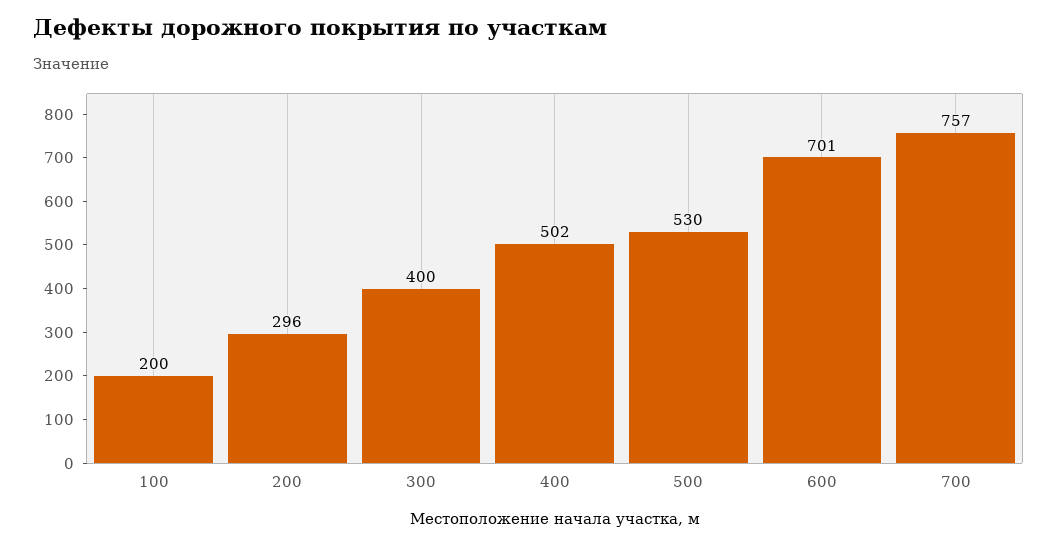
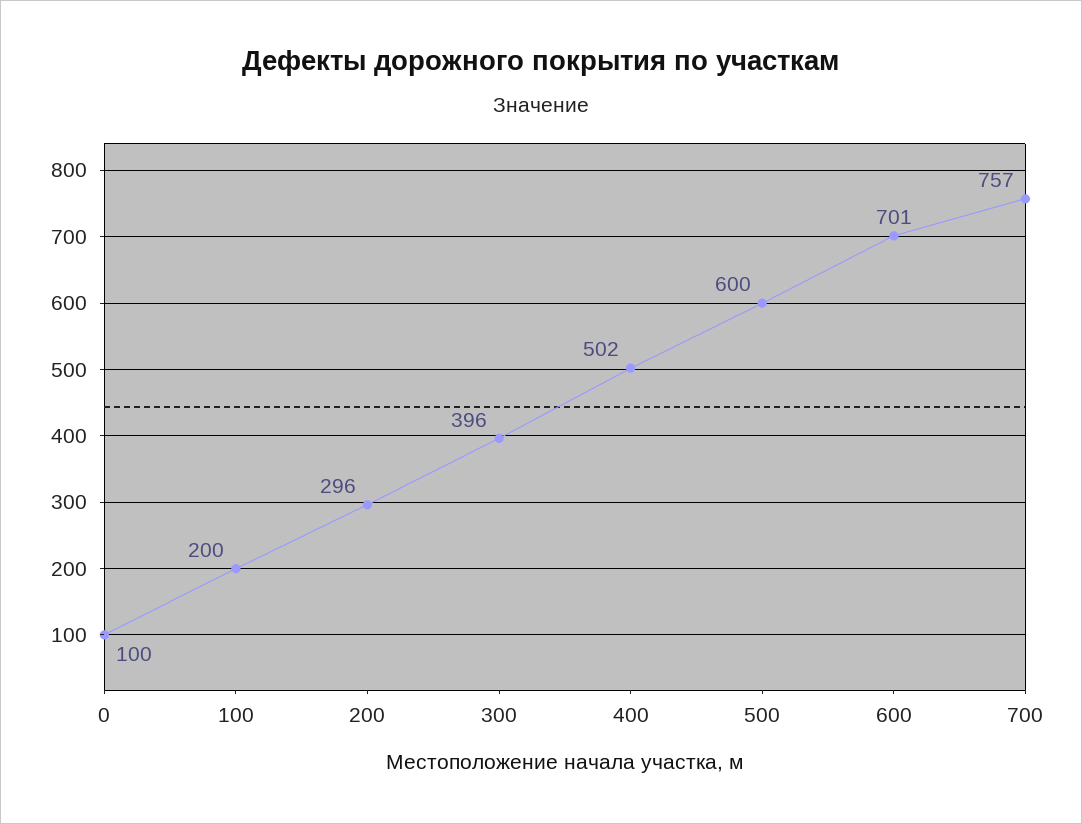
300: 400 -> 396
500: 530 -> 600
0: none -> 100

